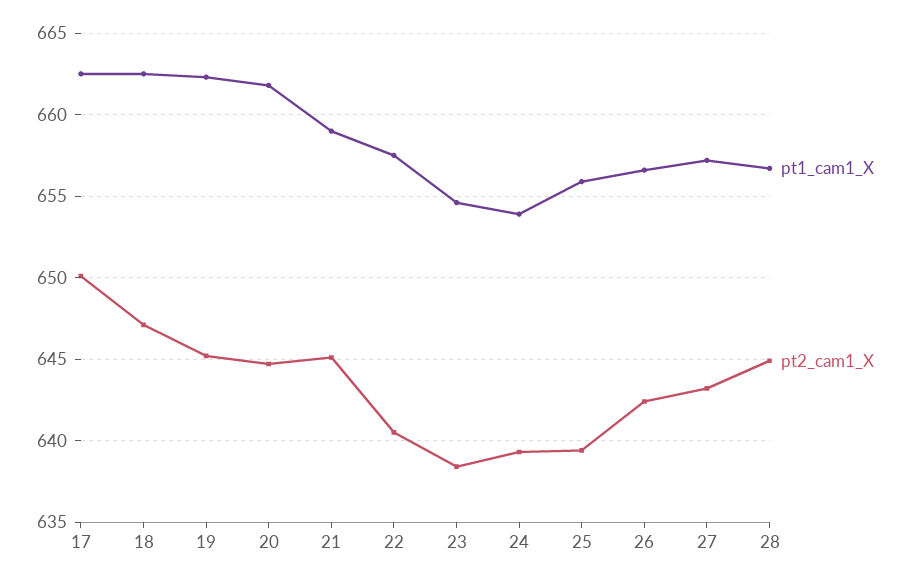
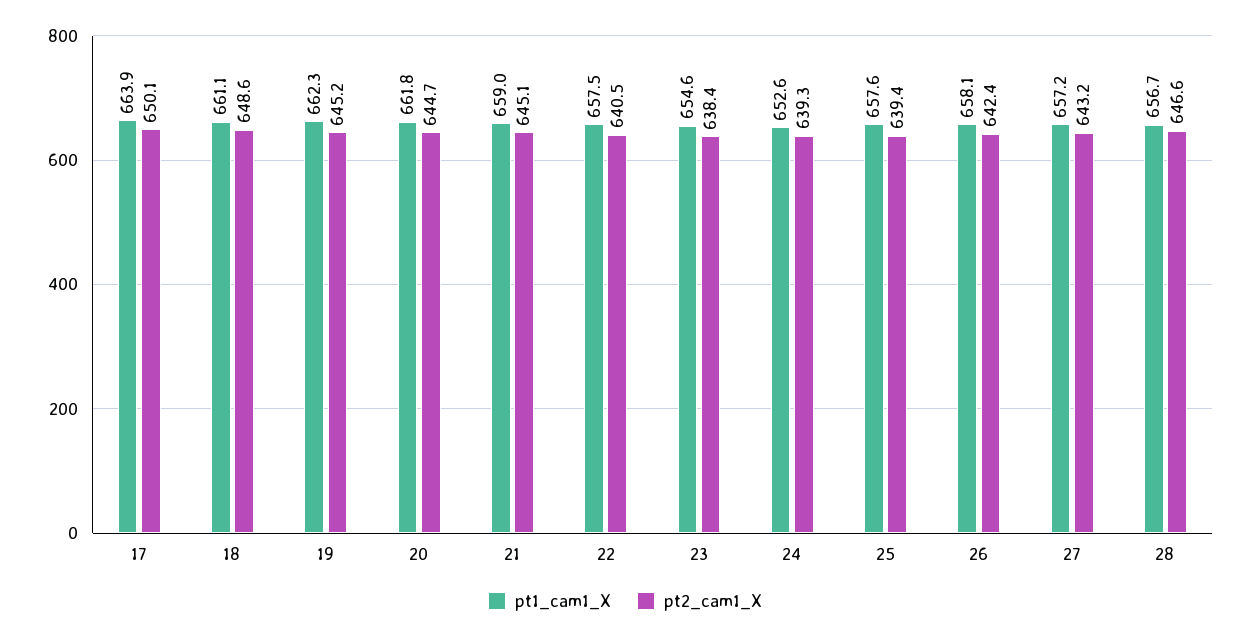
pt1_cam1_X, 17: 662.5 -> 663.9
pt1_cam1_X, 18: 662.5 -> 661.1
pt2_cam1_X, 18: 647 -> 648.6
pt1_cam1_X, 24: 654 -> 652.6
pt1_cam1_X, 25: 656 -> 657.6
pt1_cam1_X, 26: 656.5 -> 658.1
pt2_cam1_X, 28: 645 -> 646.6

